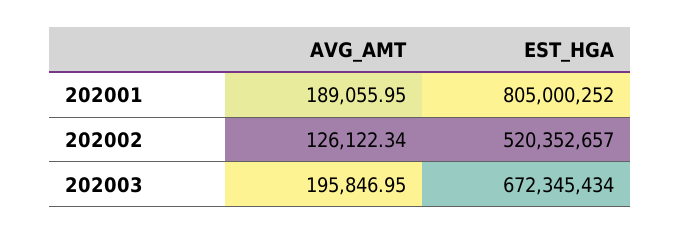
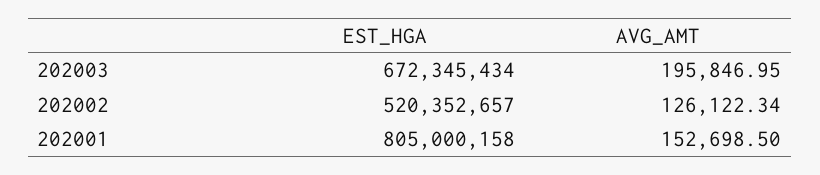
AVG_AMT, 202001: 189055.95 -> 152698.5
EST_HGA, 202001: 805000252 -> 805000158

